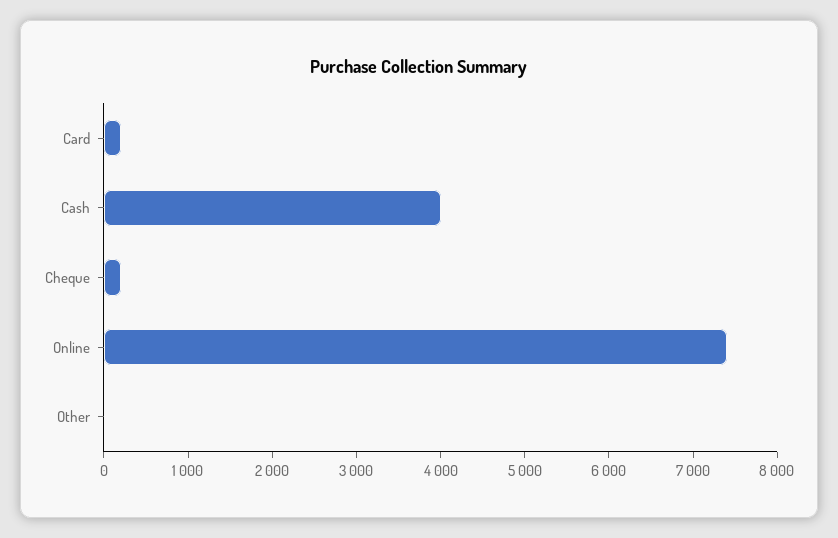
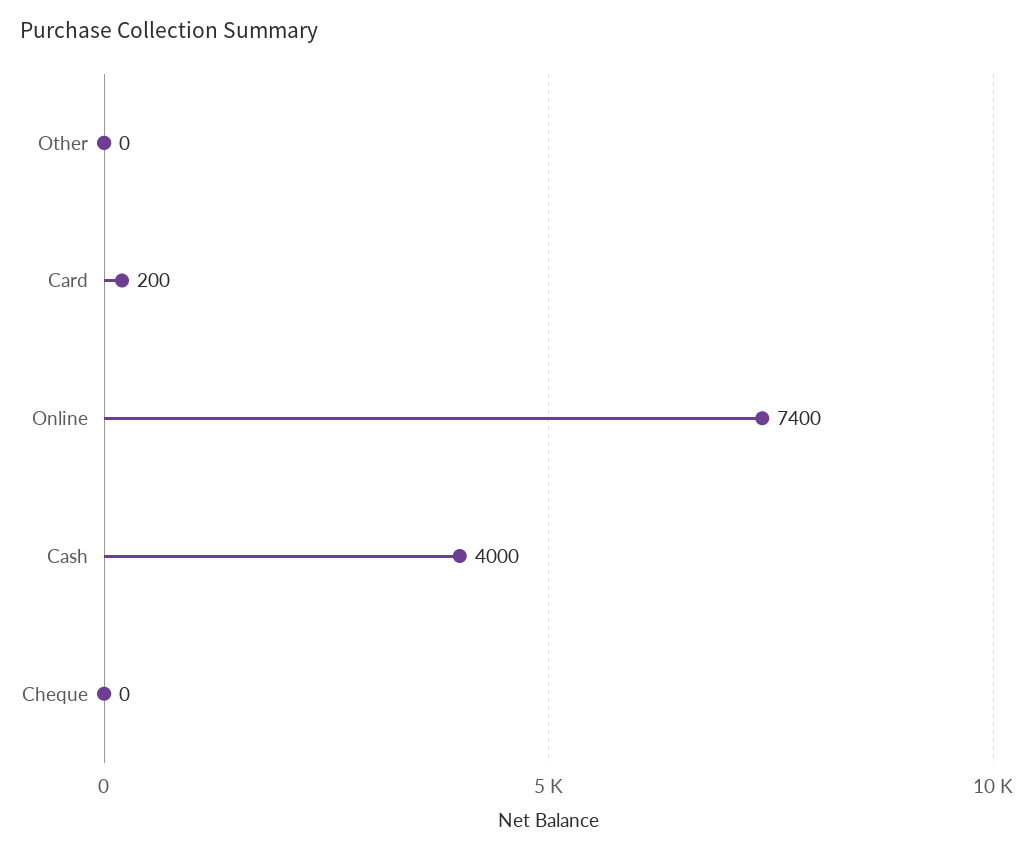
Cheque: 200 -> 0

